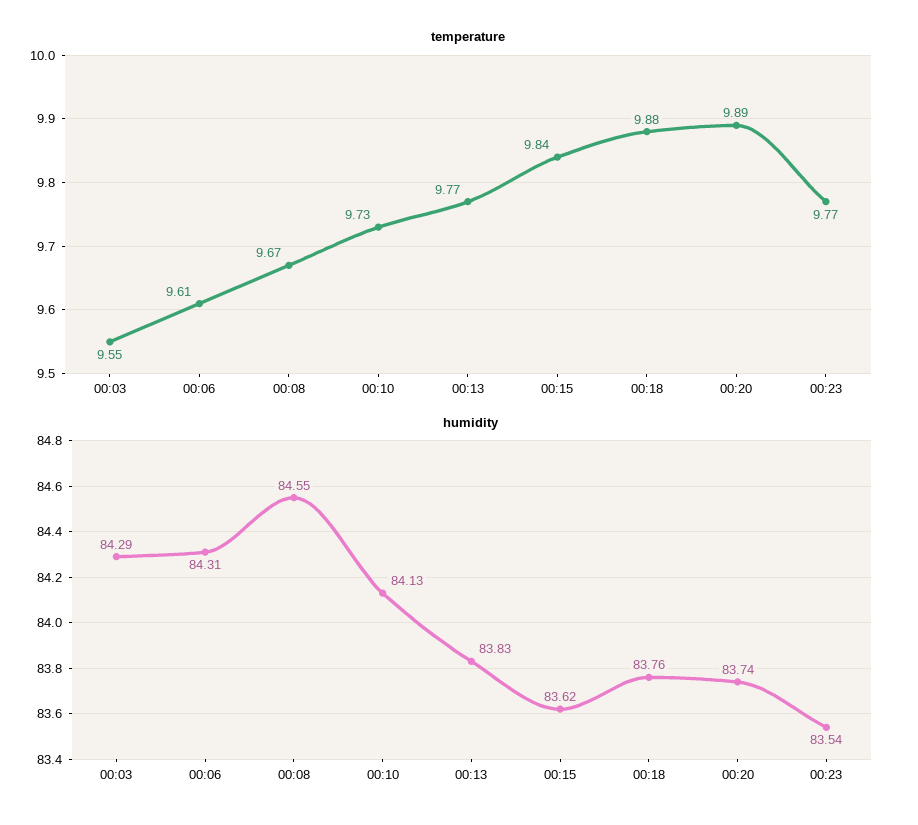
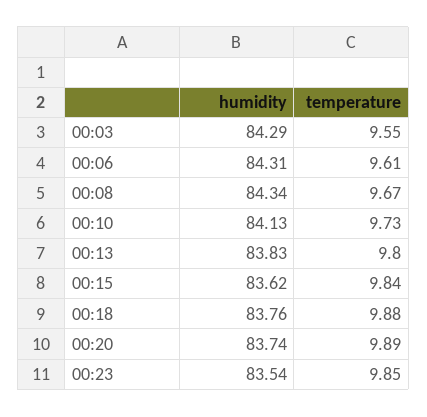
temperature, 00:13: 9.77 -> 9.8
temperature, 00:23: 9.77 -> 9.85
humidity, 00:08: 84.55 -> 84.34

